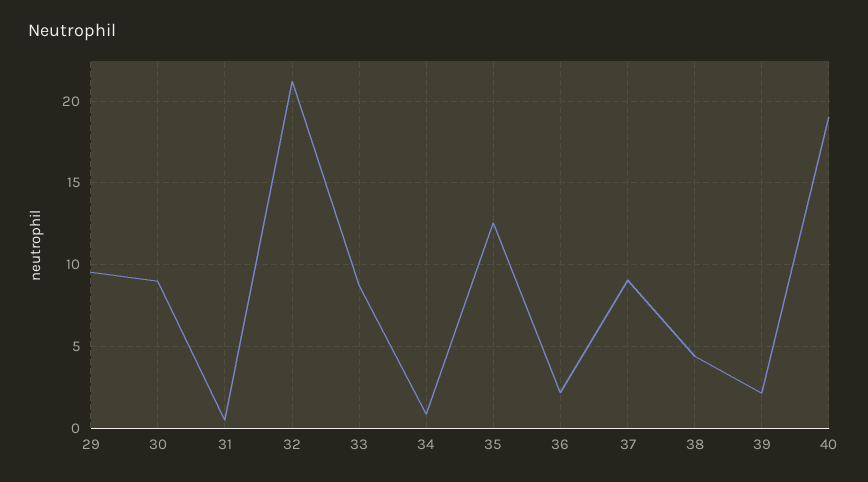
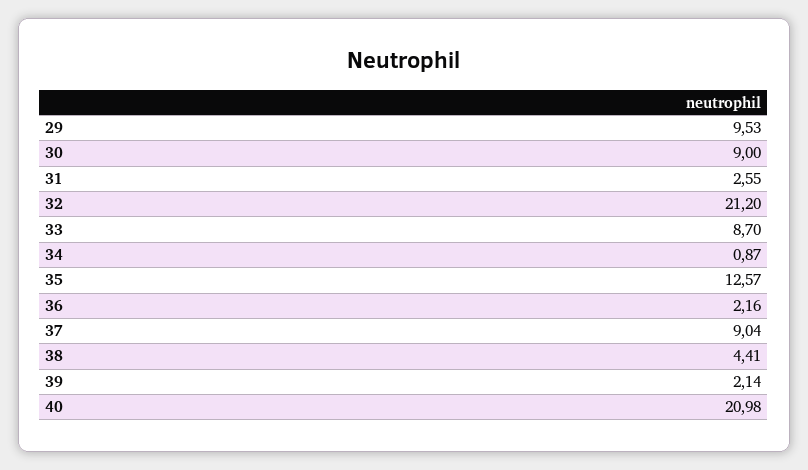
31: 0.5 -> 2.55
40: 19 -> 20.98

